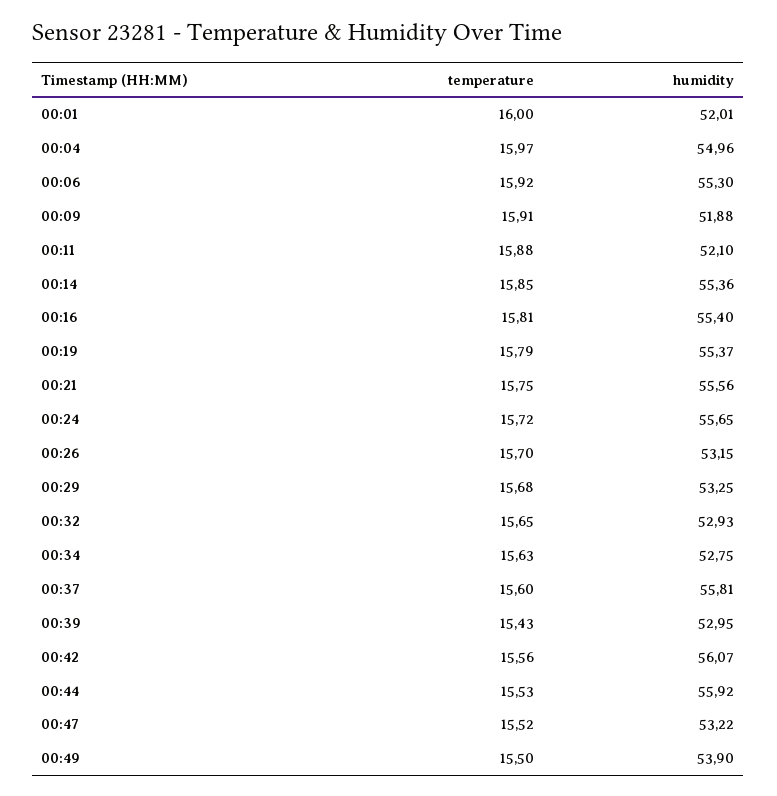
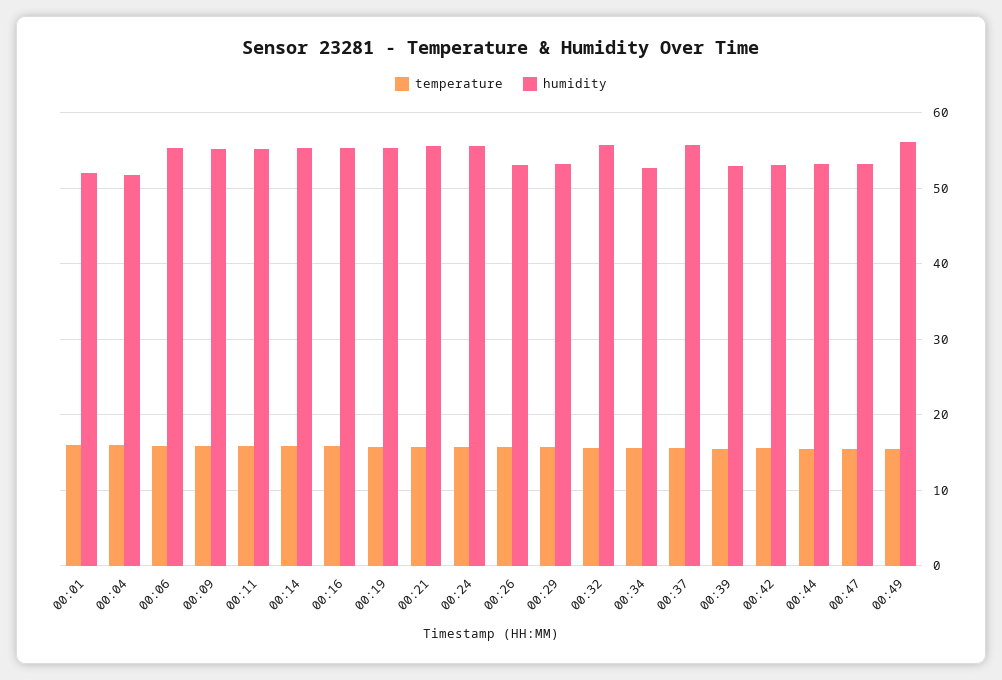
humidity, 00:04: 54.96 -> 52
humidity, 00:09: 51.88 -> 55
humidity, 00:11: 52.1 -> 55
humidity, 00:32: 52.93 -> 56
humidity, 00:42: 56.07 -> 53
humidity, 00:44: 55.92 -> 53
humidity, 00:49: 53.9 -> 56

